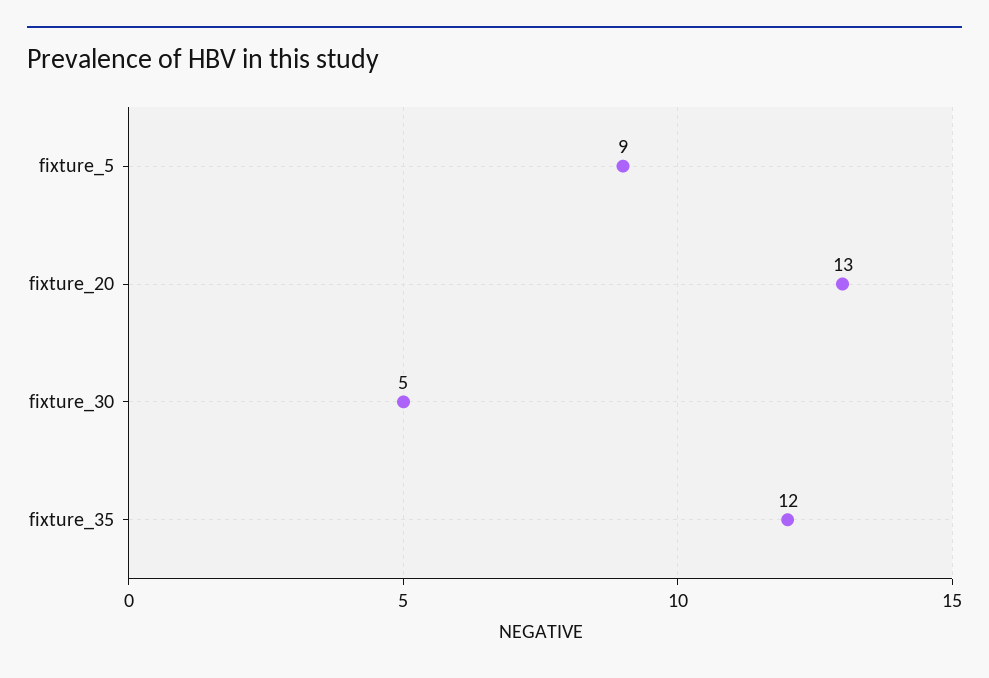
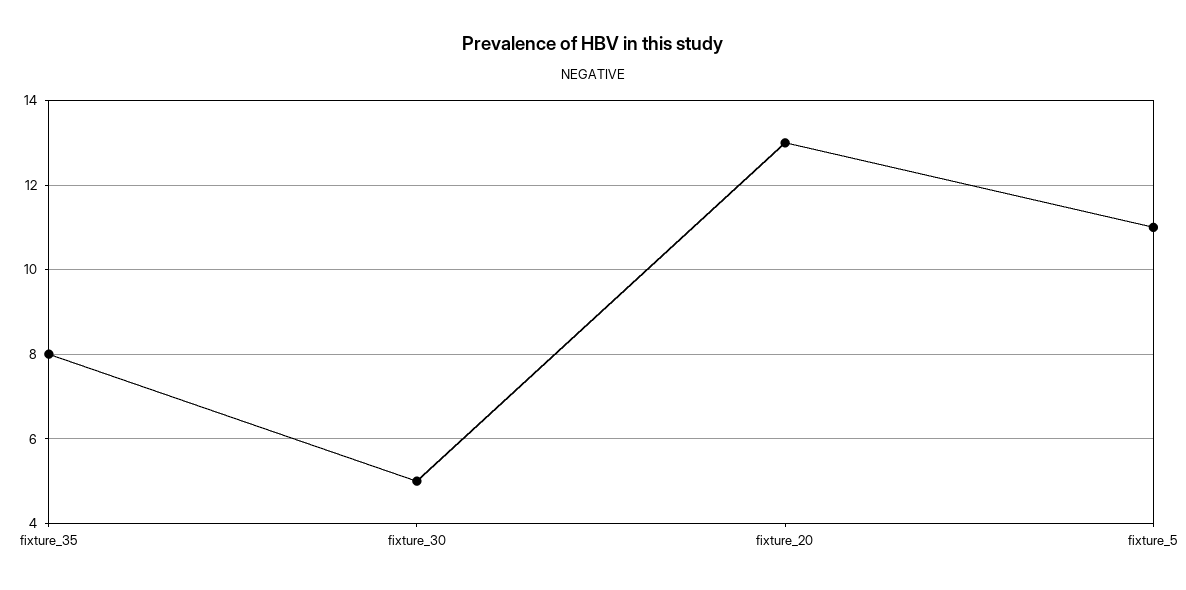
fixture_5: 9 -> 11
fixture_35: 12 -> 8

